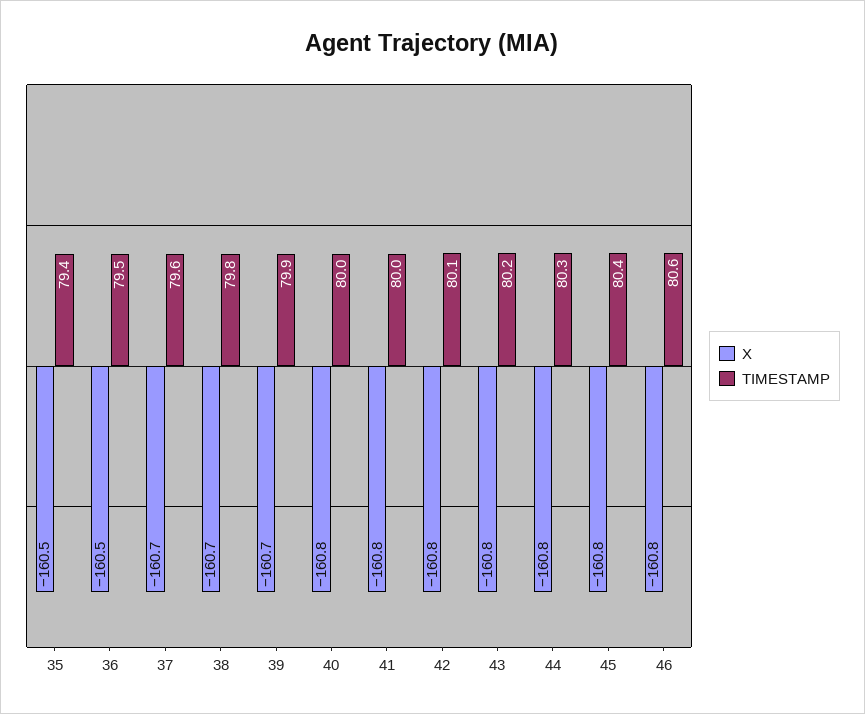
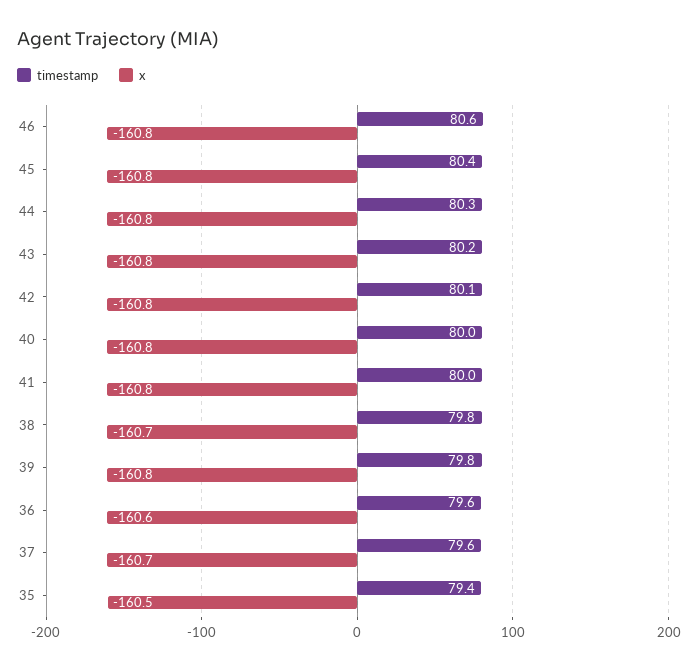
X, 36: -160.5 -> -160.6
TIMESTAMP, 36: 79.5 -> 79.6
X, 39: -160.7 -> -160.8
TIMESTAMP, 39: 79.9 -> 79.8

